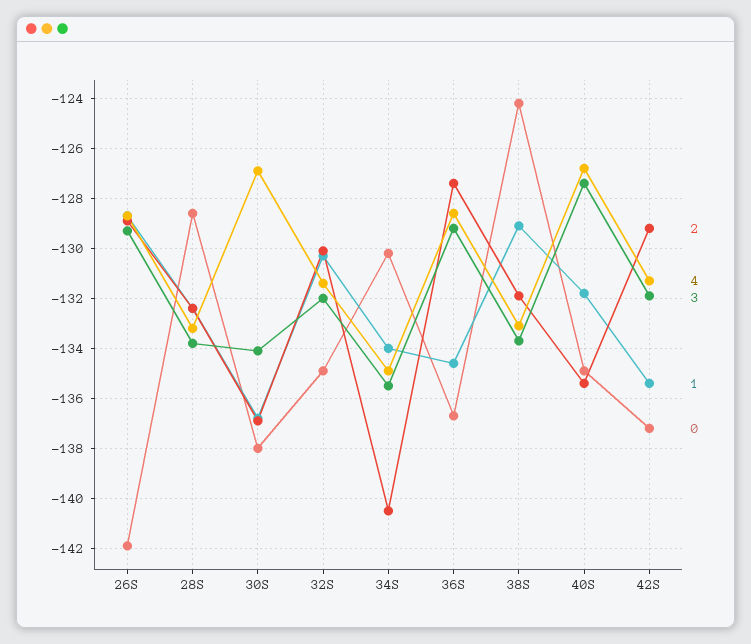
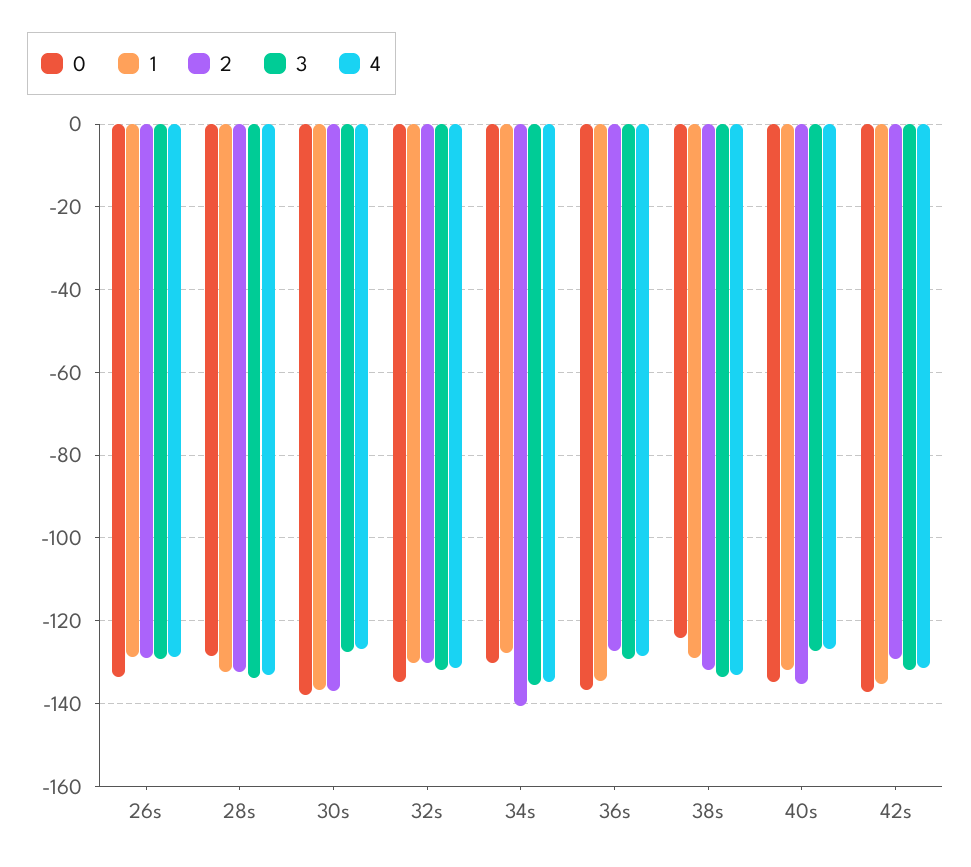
0, 26S: -142 -> -134
3, 30S: -134 -> -128
1, 34S: -134 -> -128

